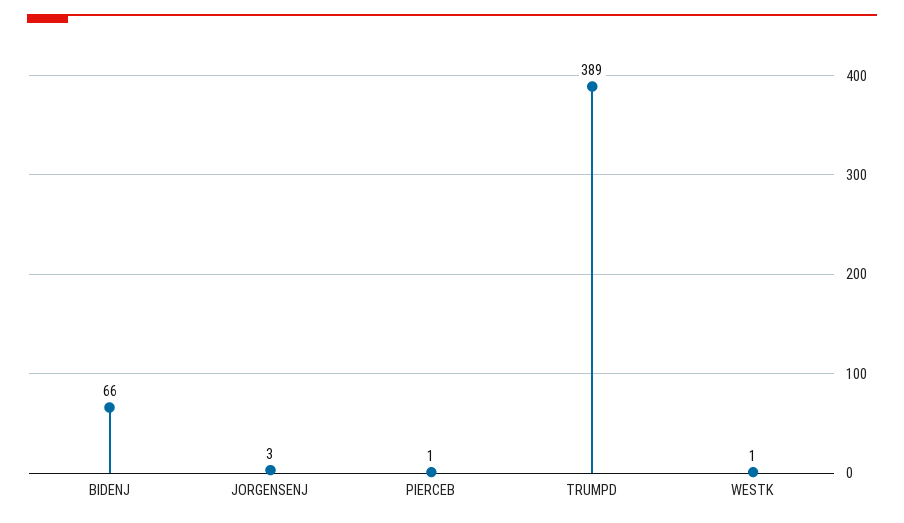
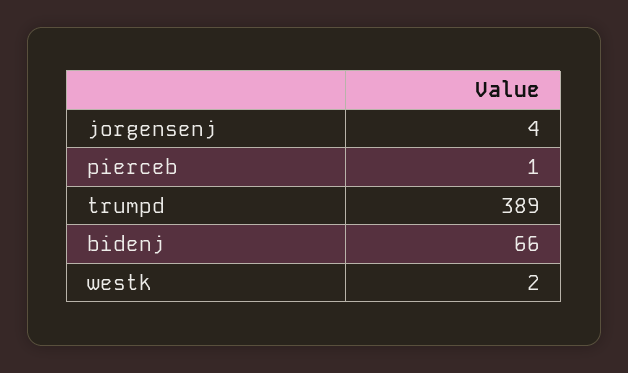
JORGENSENJ: 3 -> 4
WESTK: 1 -> 2

